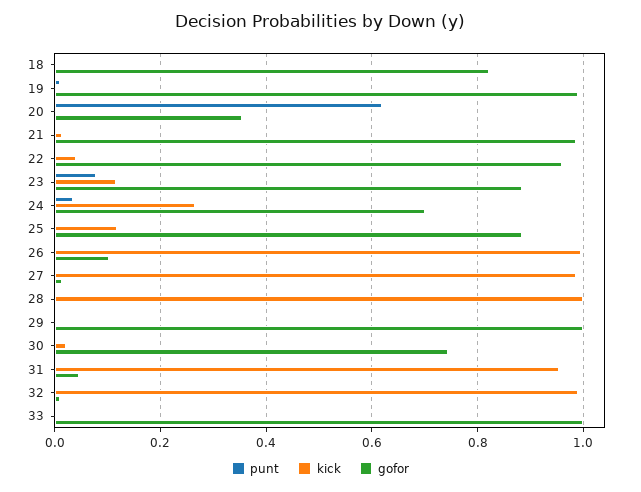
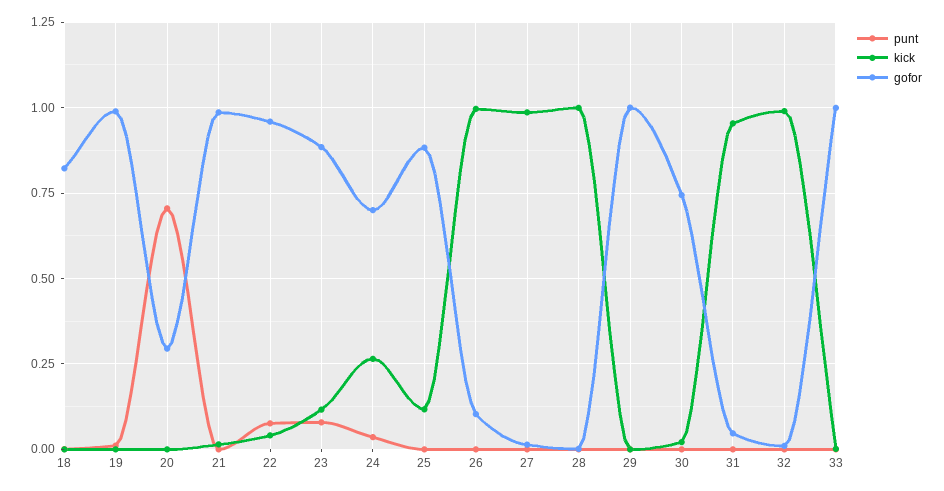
punt, 20: 0.62 -> 0.7
gofor, 20: 0.36 -> 0.3
punt, 22: 0 -> 0.075

